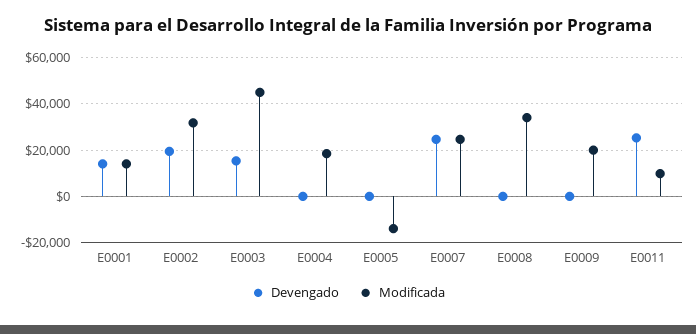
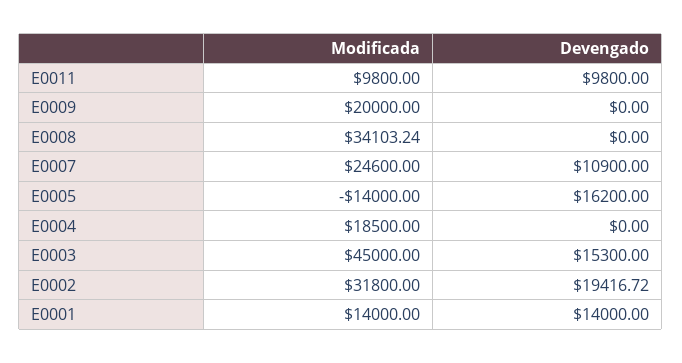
Devengado, E0005: 0 -> 16200
Devengado, E0007: 25000 -> 10900
Devengado, E0011: 25000 -> 9800

